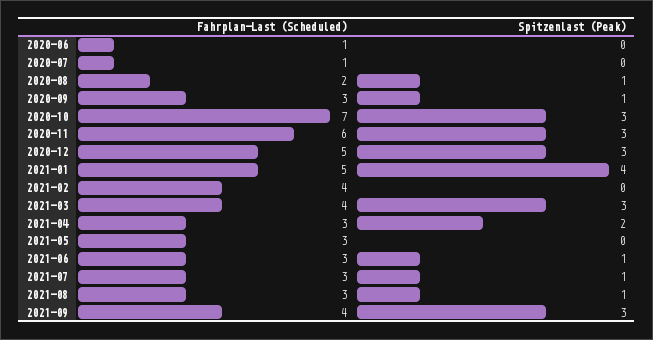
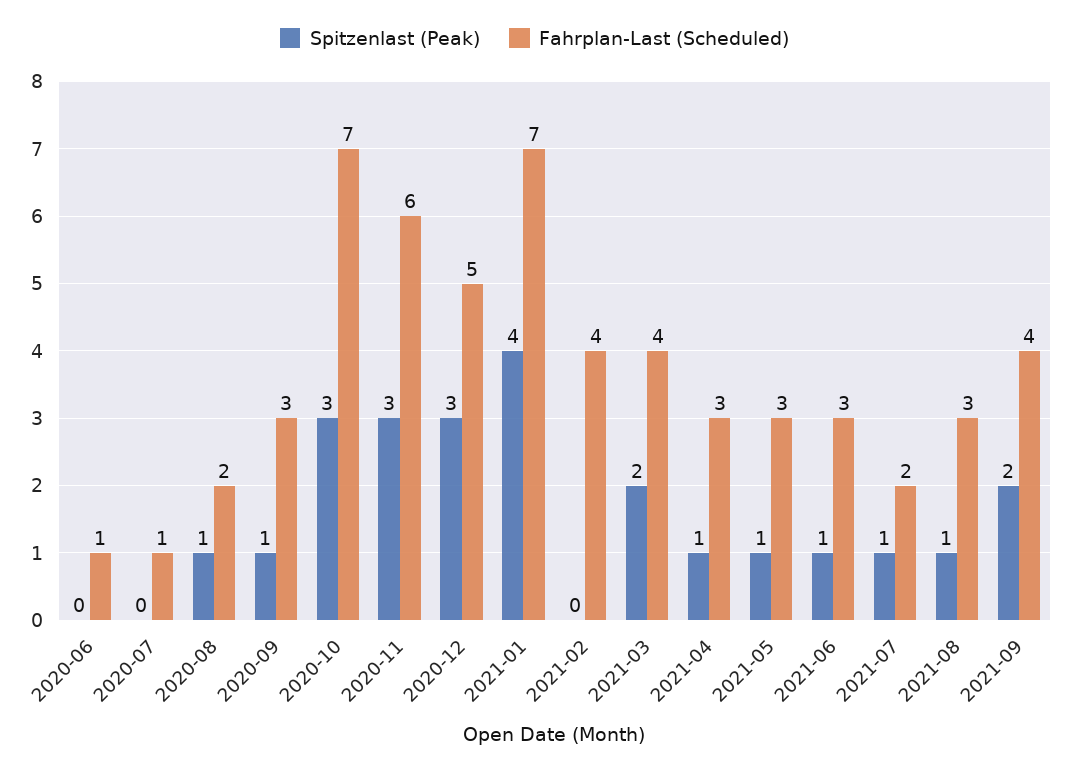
Fahrplan-Last (Scheduled), 2021-01: 5 -> 7
Spitzenlast (Peak), 2021-03: 3 -> 2
Spitzenlast (Peak), 2021-04: 2 -> 1
Spitzenlast (Peak), 2021-05: 0 -> 1
Fahrplan-Last (Scheduled), 2021-07: 3 -> 2
Spitzenlast (Peak), 2021-09: 3 -> 2

